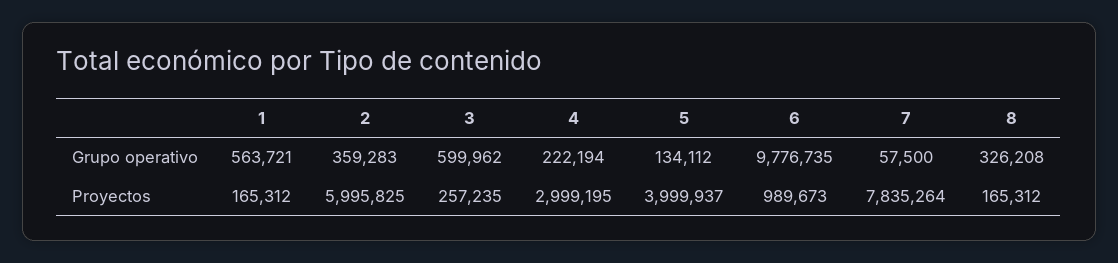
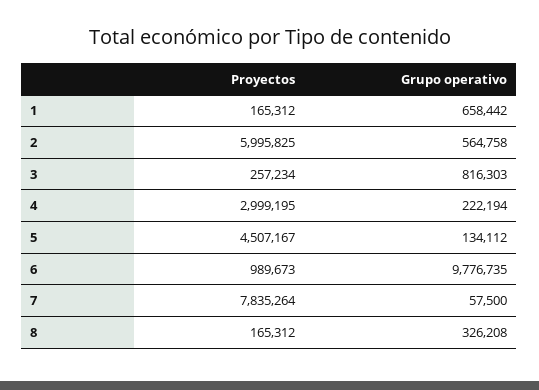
1, Grupo operativo: 563721 -> 658442
2, Grupo operativo: 359283 -> 564758
3, Grupo operativo: 599962 -> 816303
3, Proyectos: 257235 -> 257234
5, Proyectos: 3999937 -> 4507167

